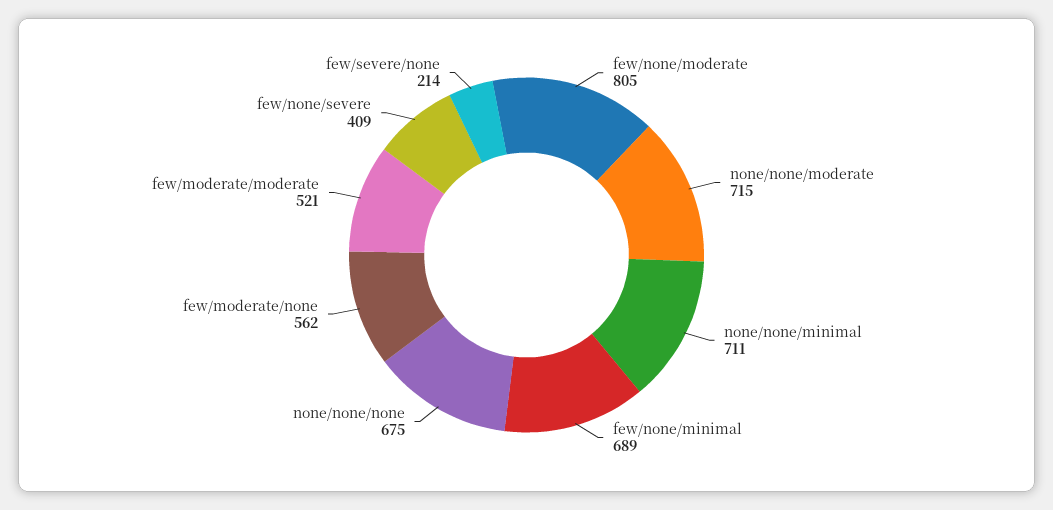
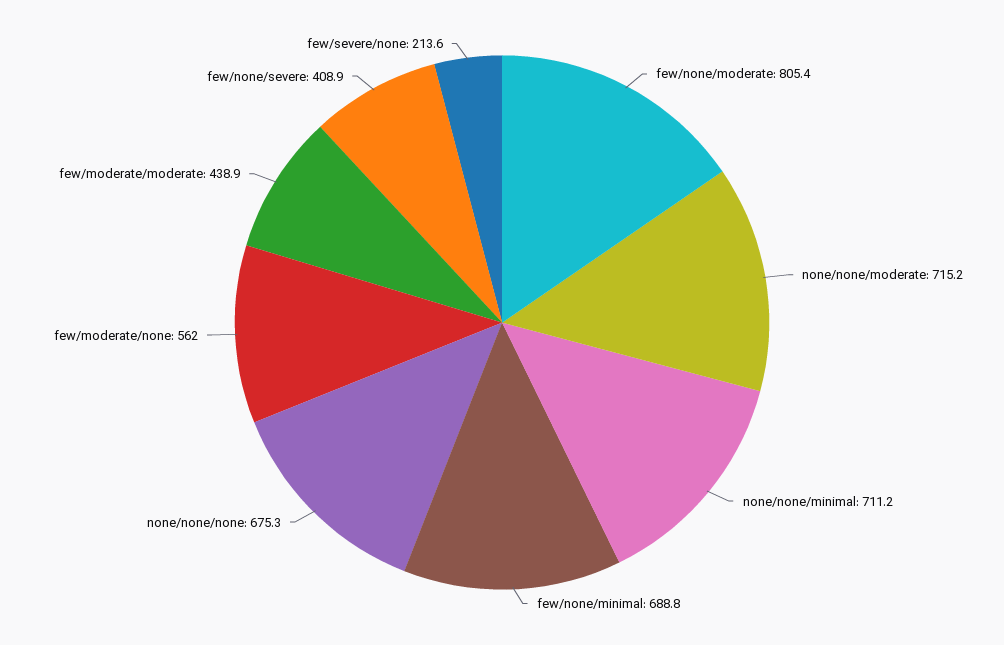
few/moderate/moderate: 521 -> 438.9

